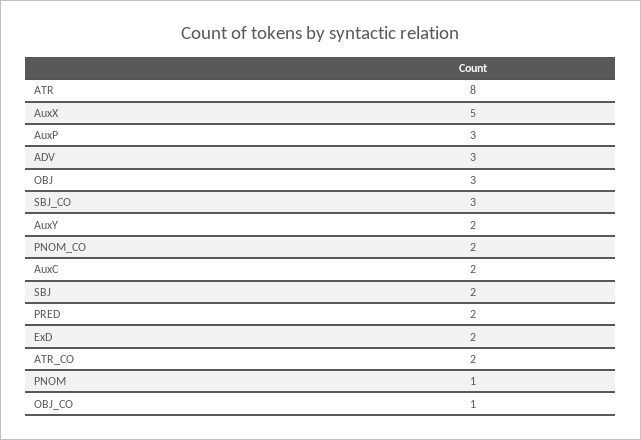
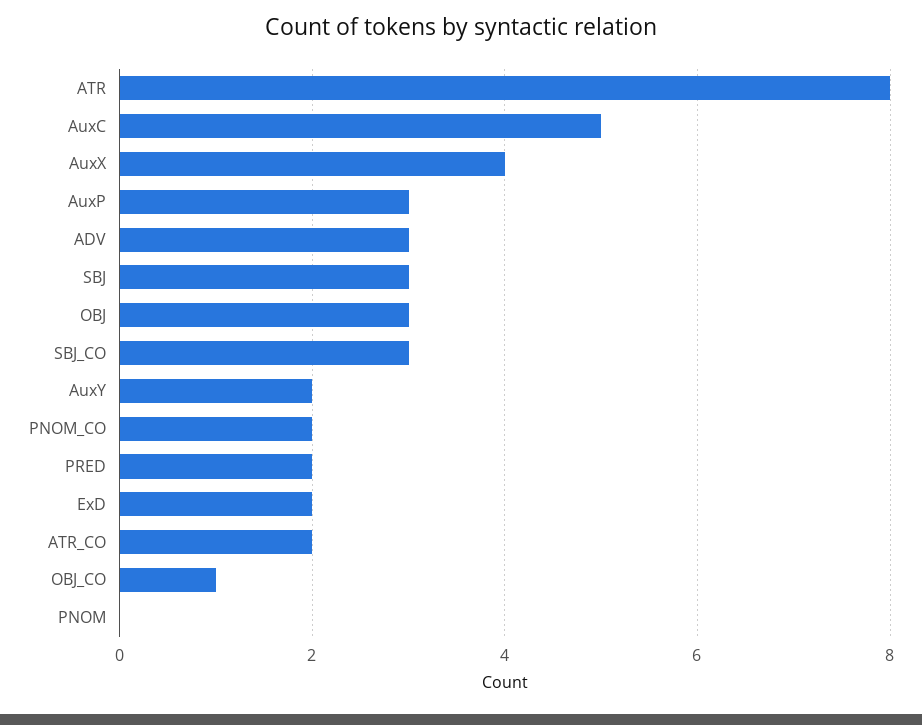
AuxX: 5 -> 4
AuxC: 2 -> 5
SBJ: 2 -> 3
PNOM: 1 -> 0

